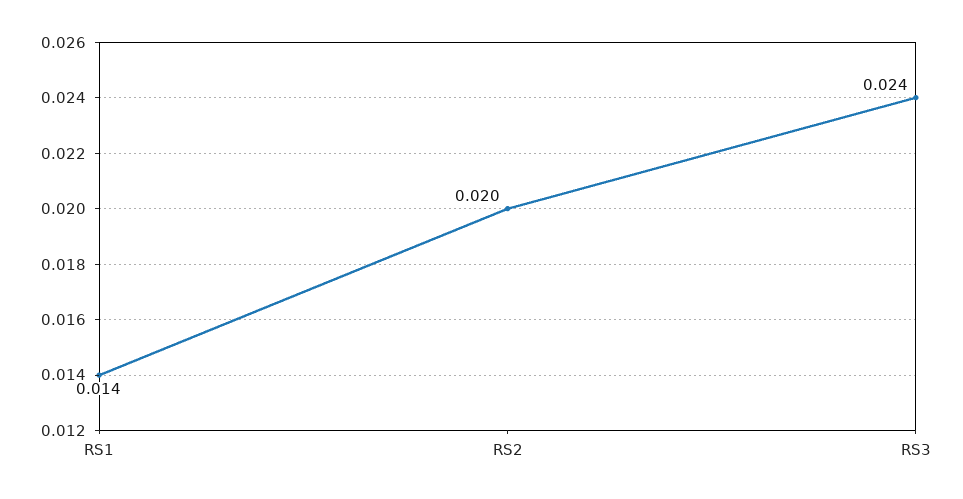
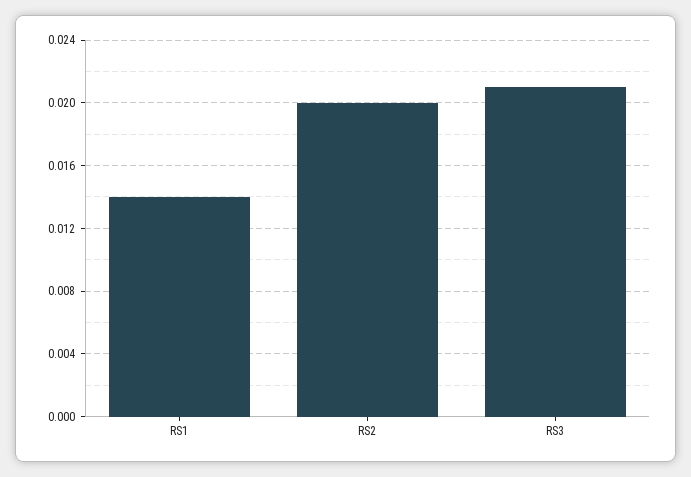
RS3: 0.024 -> 0.021

